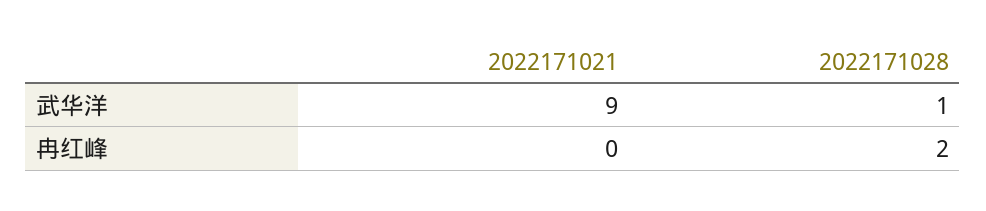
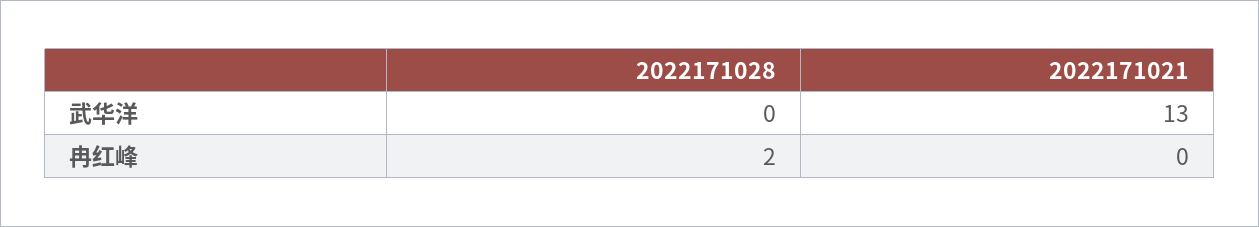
2022171021, 武华洋: 9 -> 13
2022171028, 武华洋: 1 -> 0

